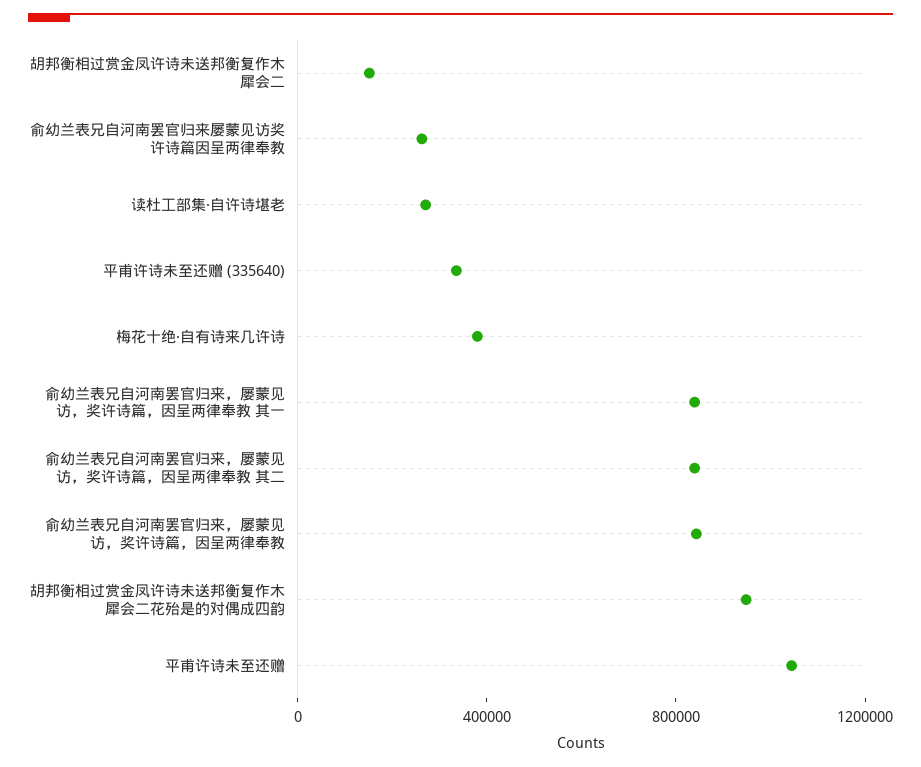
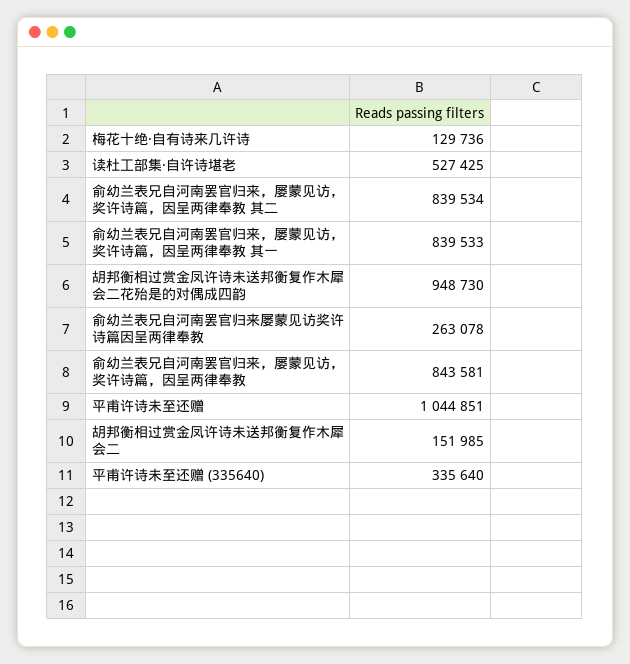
读杜工部集·自许诗堪老: 300000 -> 527425
梅花十绝·自有诗来几许诗: 400000 -> 129736

